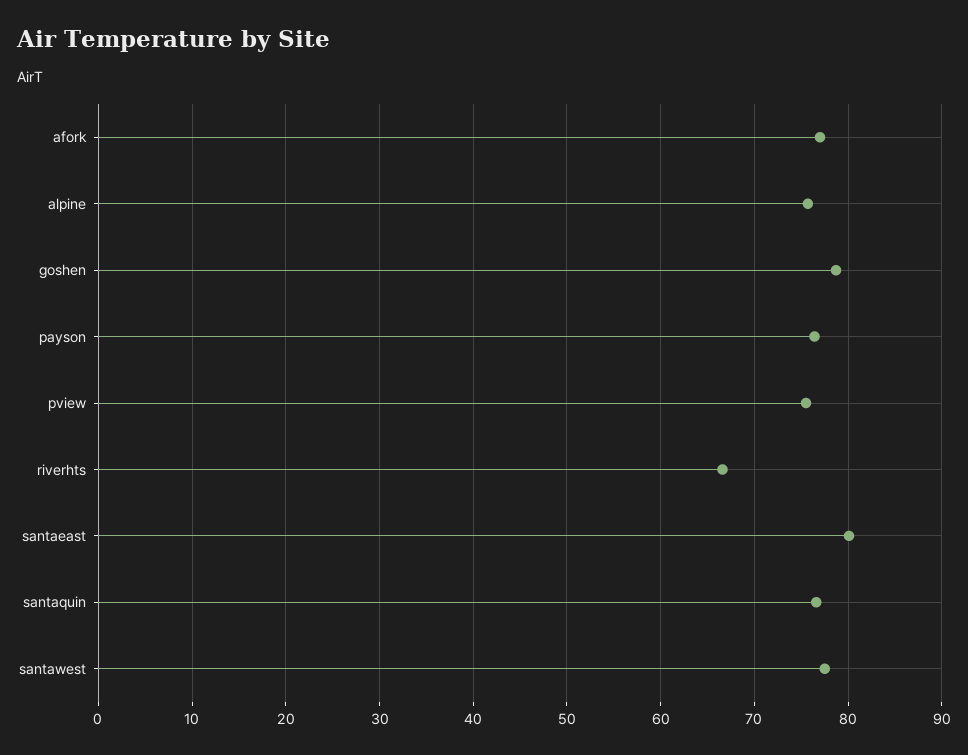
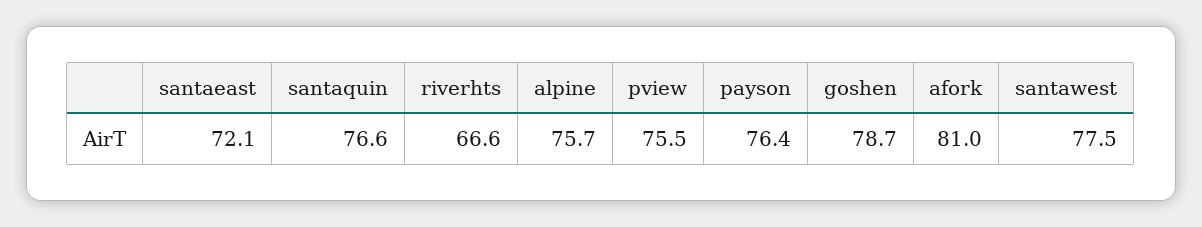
afork: 77 -> 81
santaeast: 80 -> 72.1

